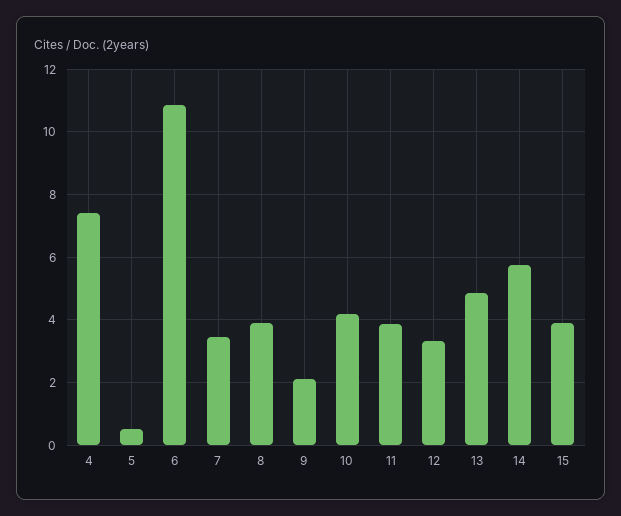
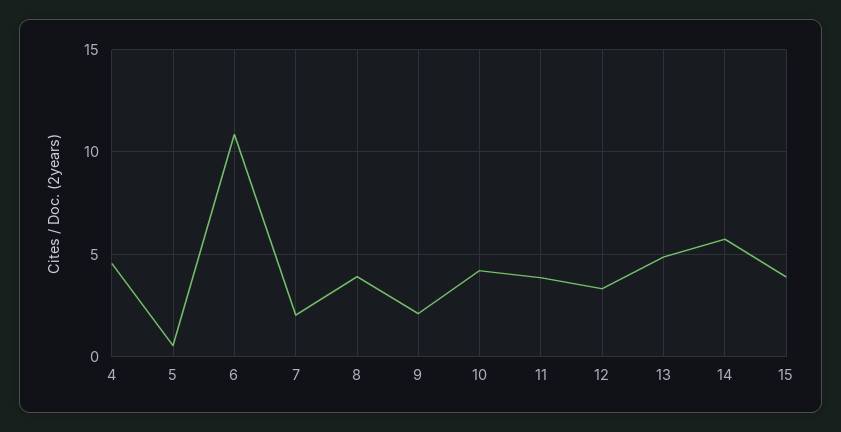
4: 7.4 -> 4.5
7: 3.4 -> 2

